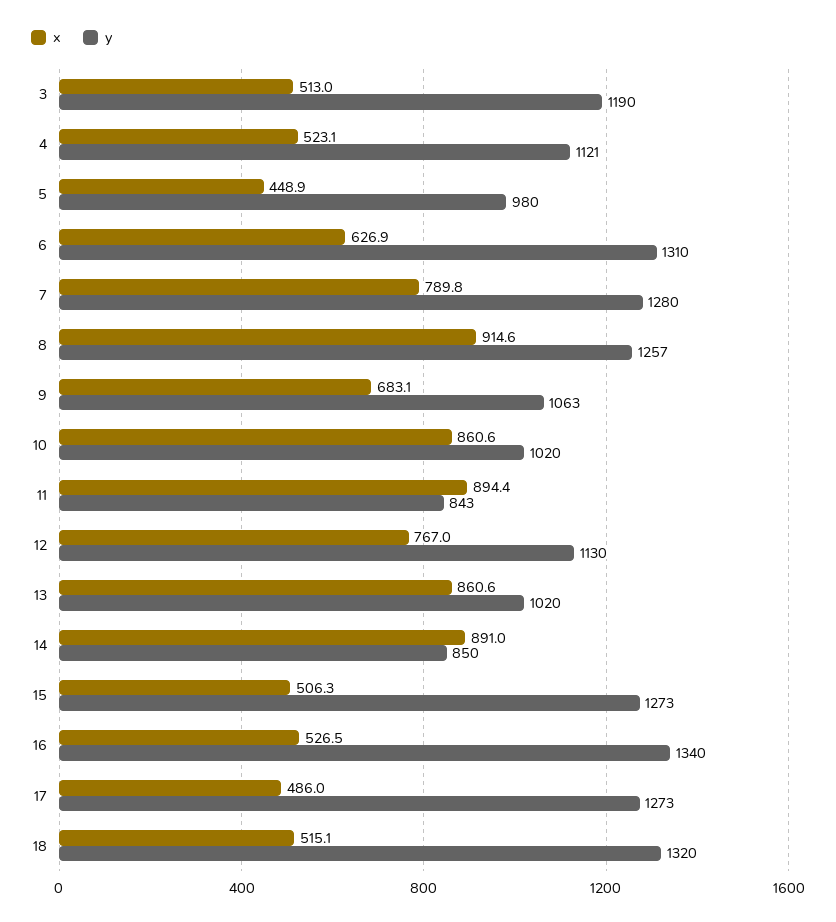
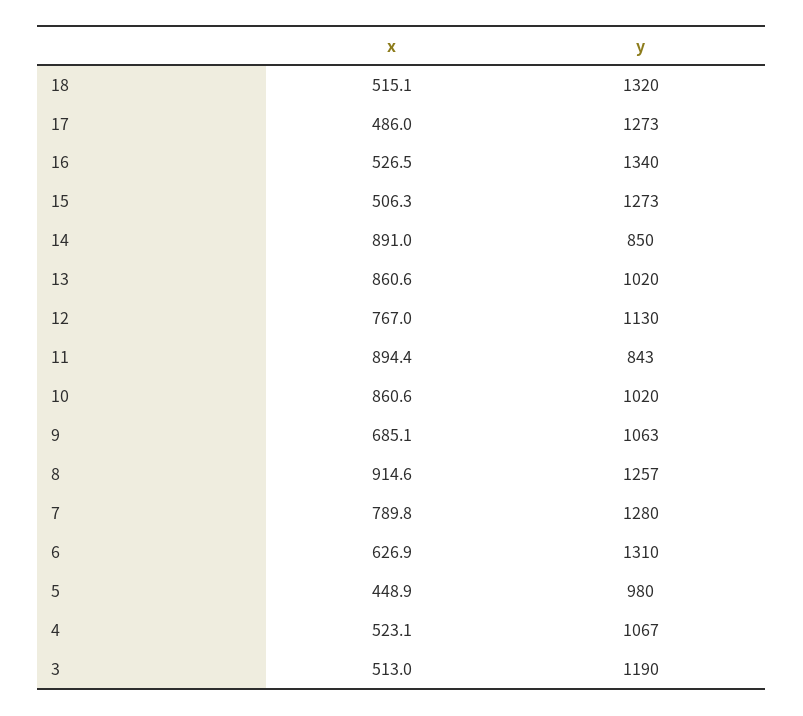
y, 4: 1121 -> 1067
x, 9: 683.1 -> 685.1

